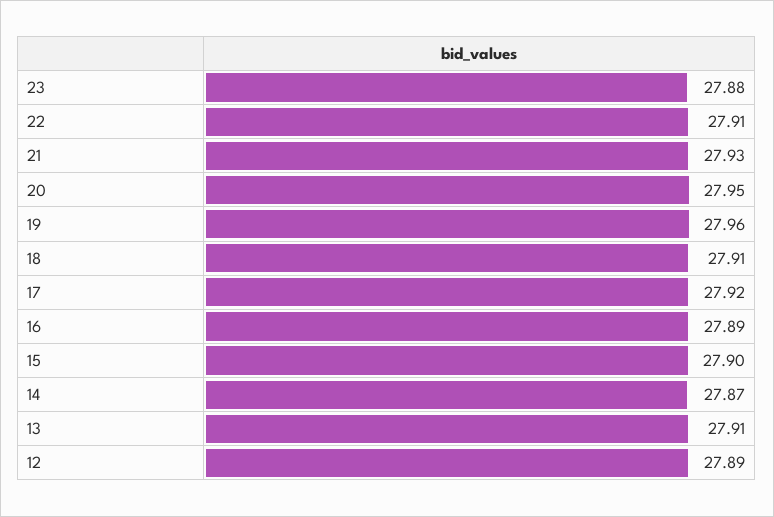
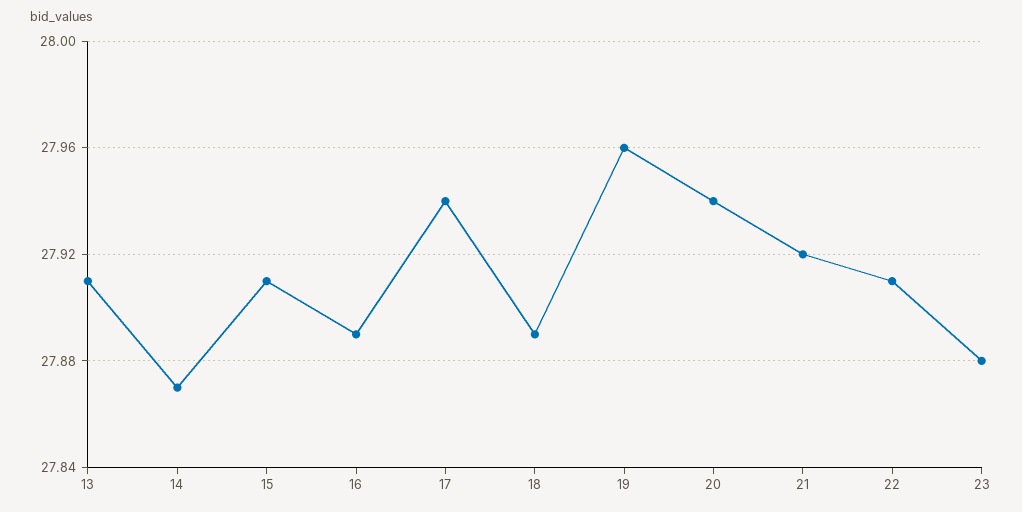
21: 27.93 -> 27.92
20: 27.95 -> 27.94
18: 27.91 -> 27.89
17: 27.92 -> 27.94
15: 27.9 -> 27.91
12: 27.89 -> none

